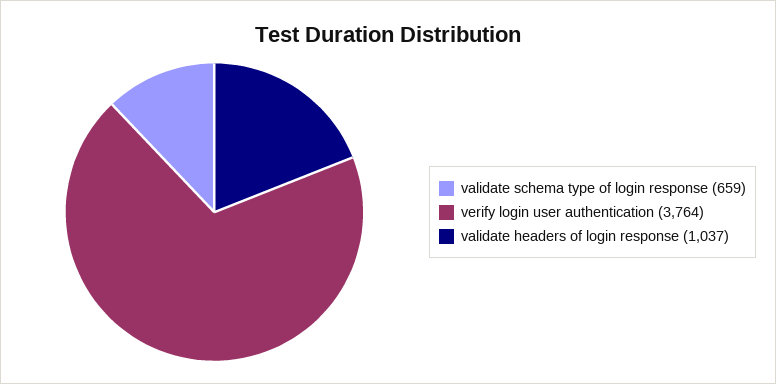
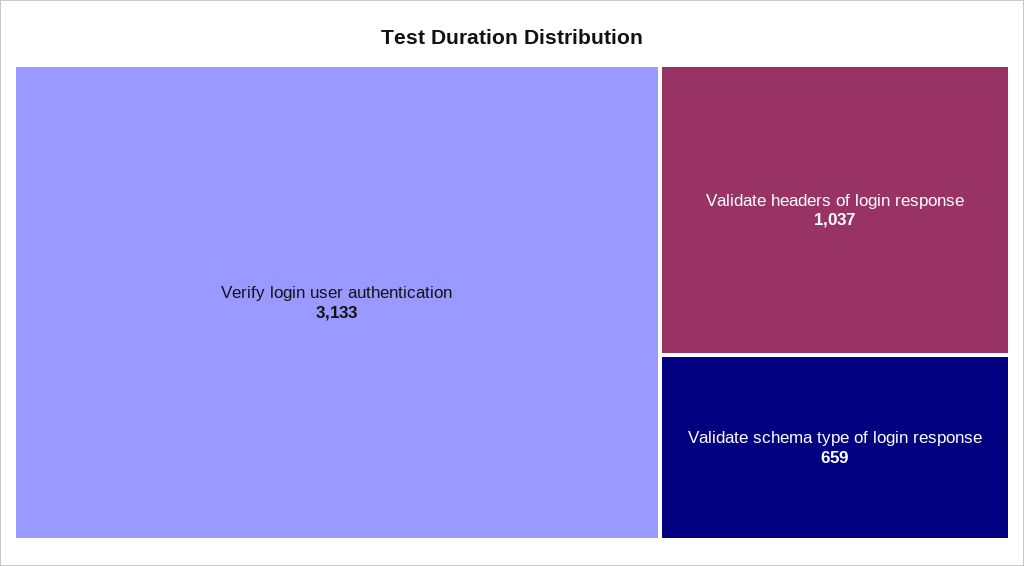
verify login user authentication: 3764 -> 3133

